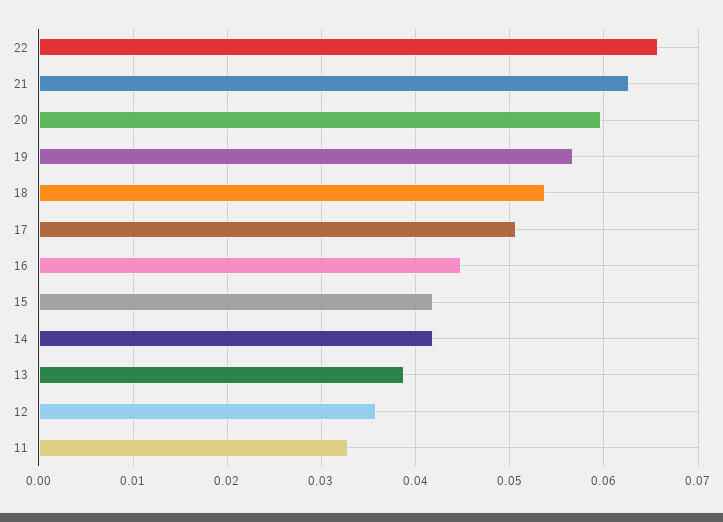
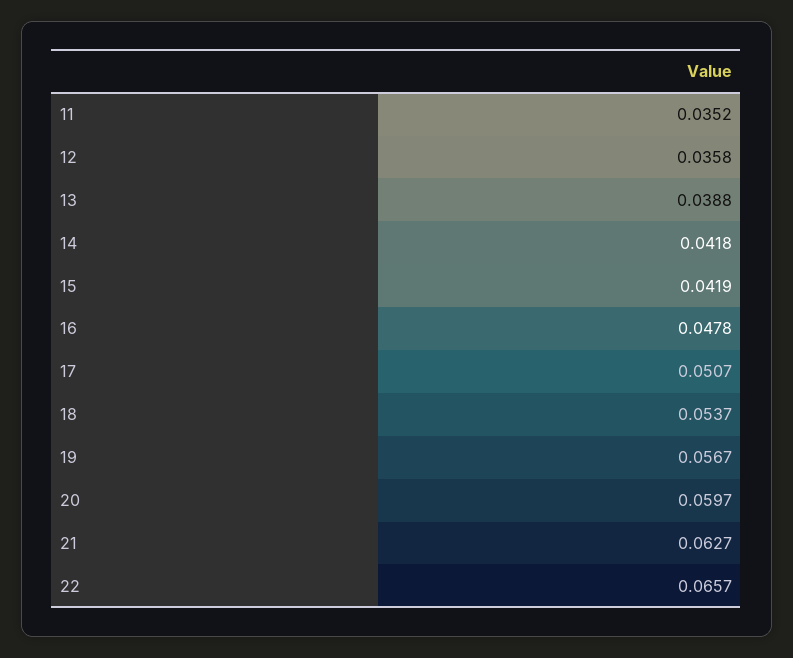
16: 0.045 -> 0.0478
11: 0.033 -> 0.0352

